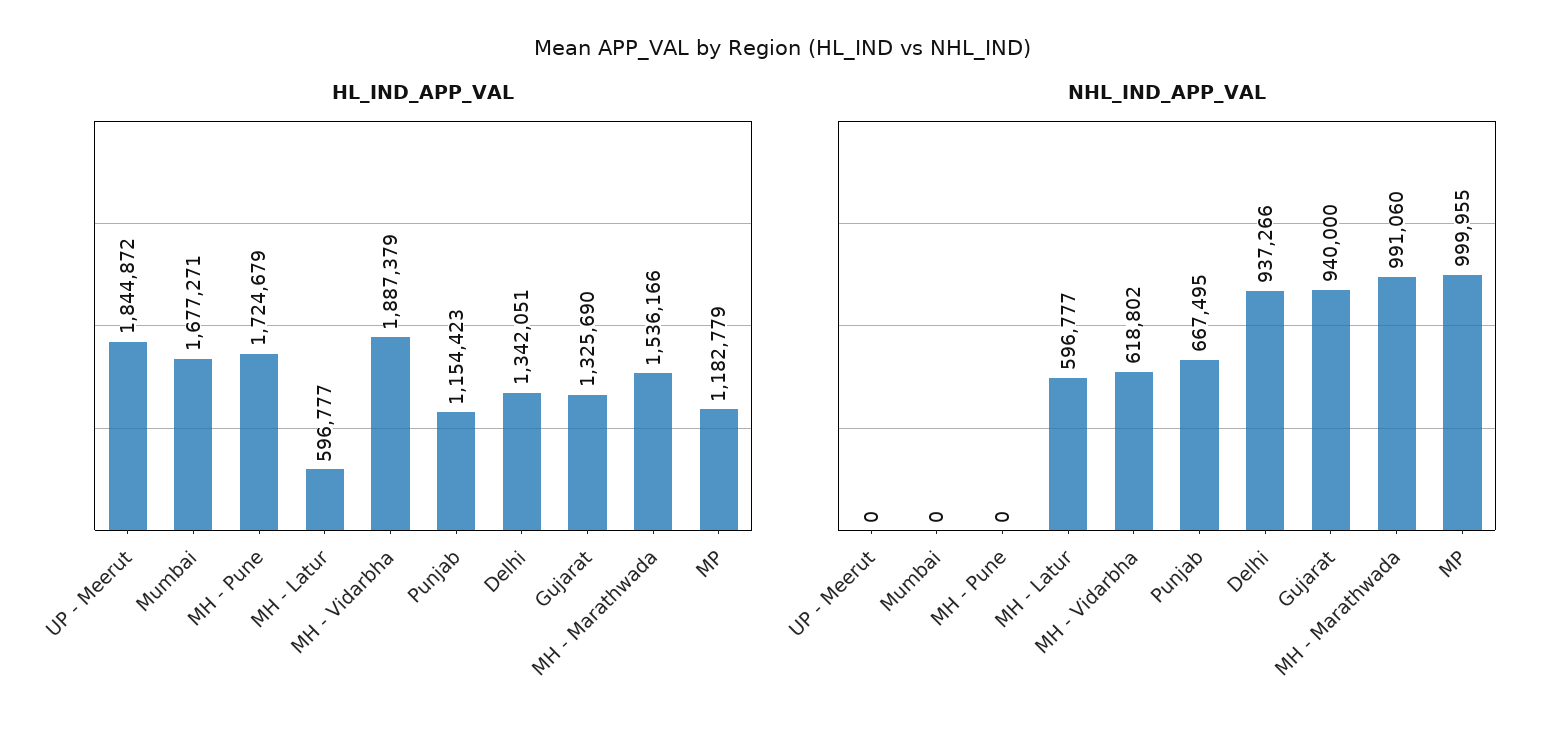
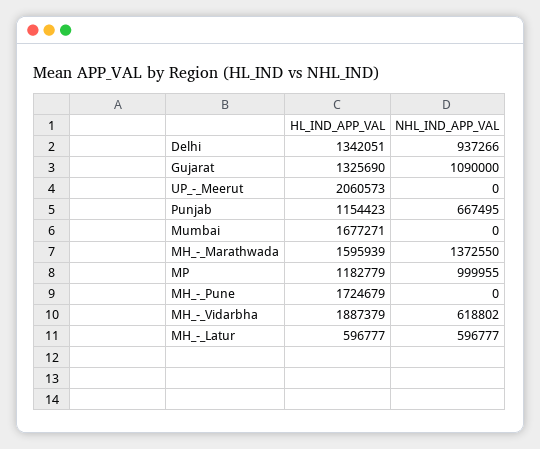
HL_IND_APP_VAL, UP - Meerut: 1844872 -> 2060573
HL_IND_APP_VAL, MH - Marathwada: 1536166 -> 1595939
NHL_IND_APP_VAL, Gujarat: 940000 -> 1090000
NHL_IND_APP_VAL, MH - Marathwada: 991060 -> 1372550

